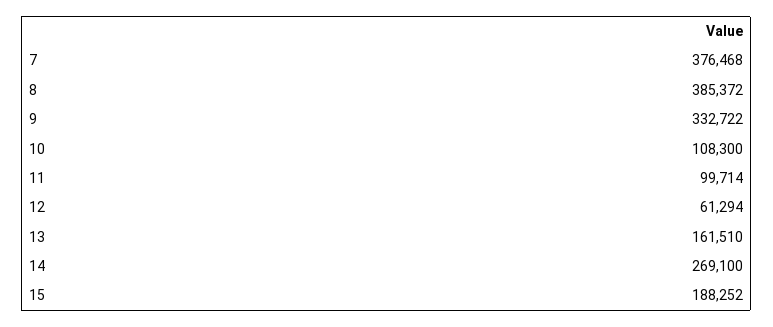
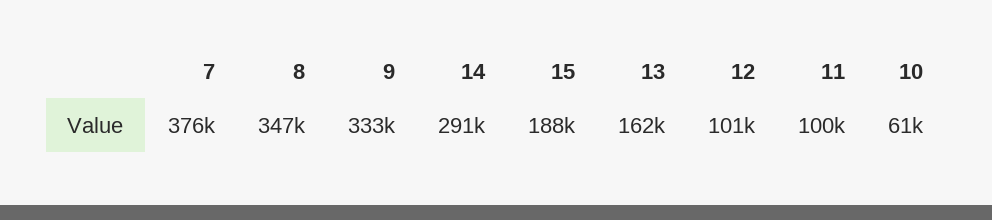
8: 385372 -> 347000
10: 108300 -> 61000
12: 61294 -> 101000
14: 269100 -> 291000

